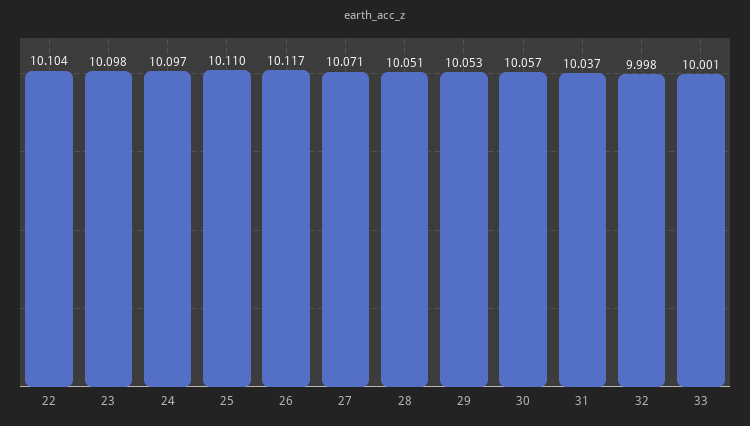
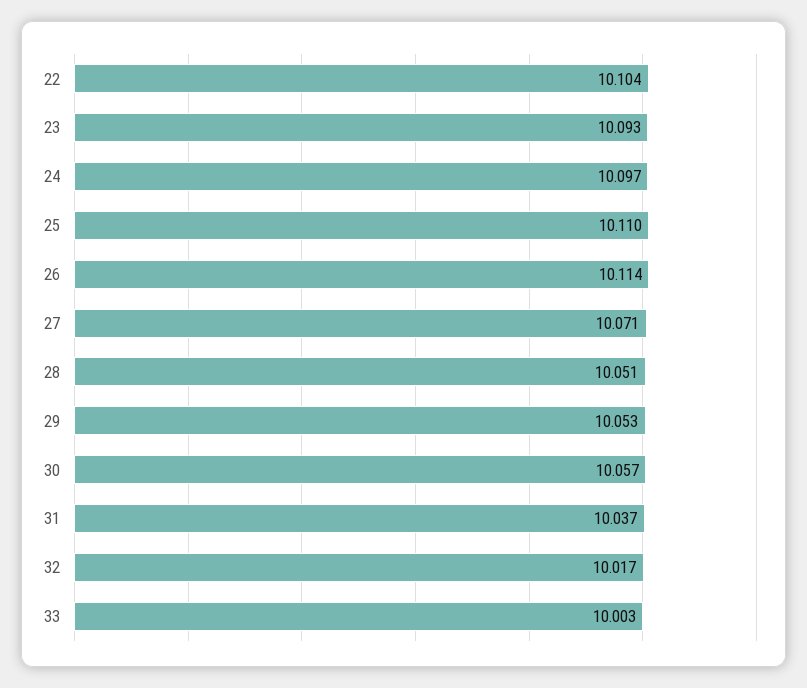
23: 10.098 -> 10.093
26: 10.117 -> 10.114
32: 9.998 -> 10.017
33: 10.001 -> 10.003

